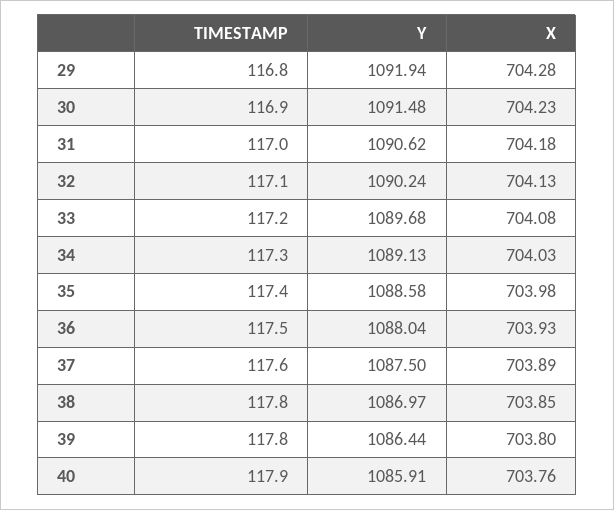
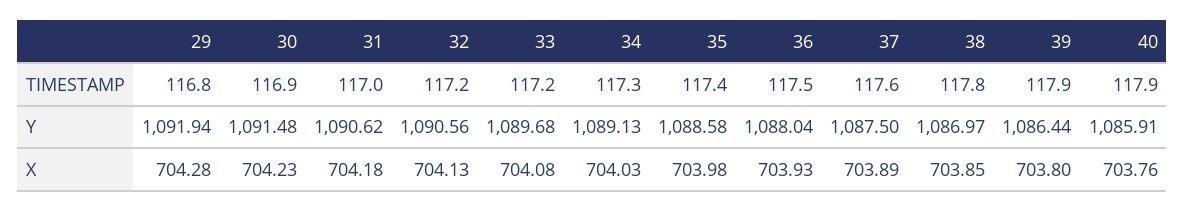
TIMESTAMP, 32: 117.1 -> 117.2
Y, 32: 1090.24 -> 1090.56
TIMESTAMP, 39: 117.8 -> 117.9

